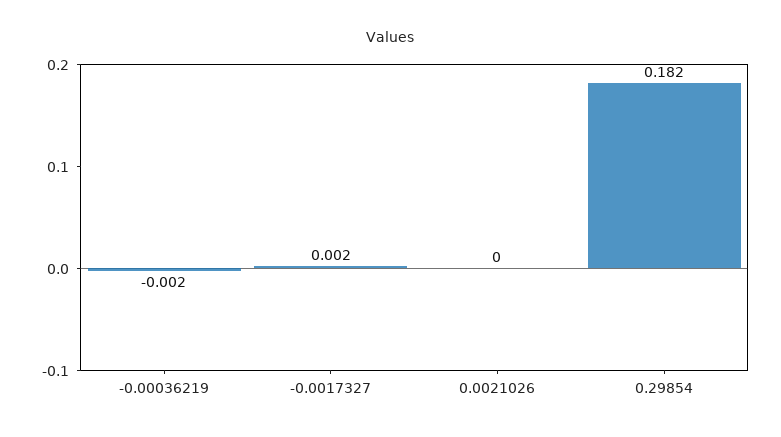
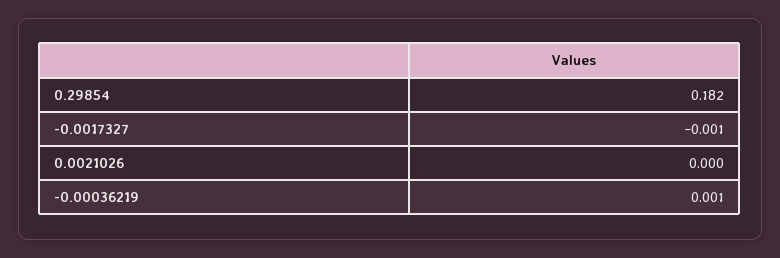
-0.00036219: -0.002 -> 0.001
-0.0017327: 0.002 -> -0.001

